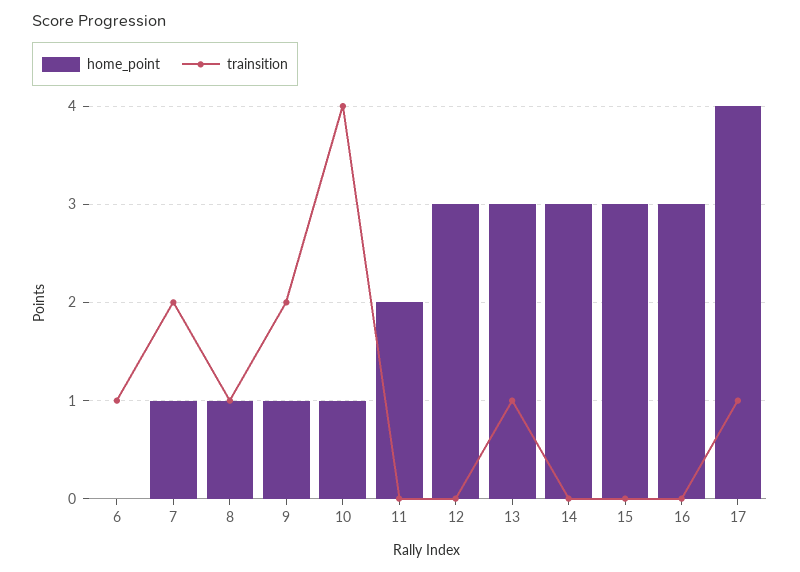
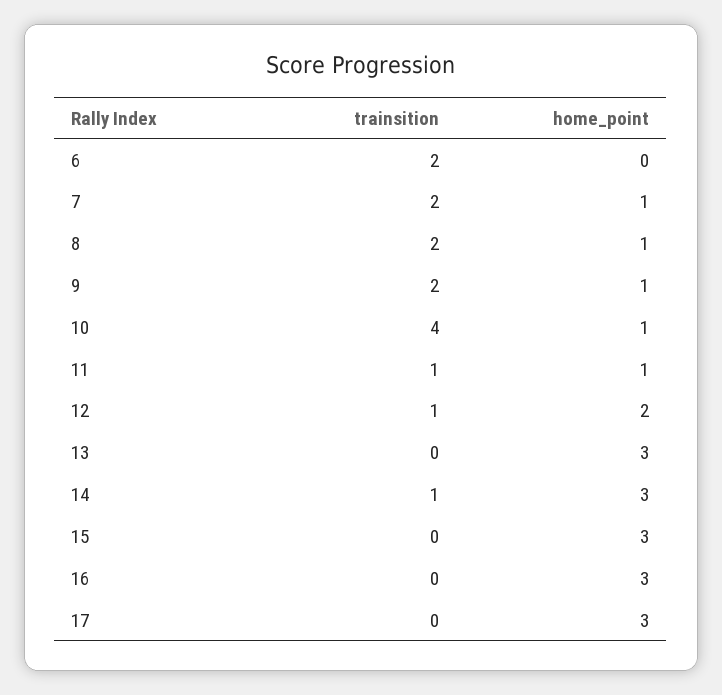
trainsition, 6: 1 -> 2
trainsition, 8: 1 -> 2
home_point, 11: 2 -> 1
trainsition, 11: 0 -> 1
home_point, 12: 3 -> 2
trainsition, 12: 0 -> 1
trainsition, 13: 1 -> 0
trainsition, 14: 0 -> 1
home_point, 17: 4 -> 3
trainsition, 17: 1 -> 0

